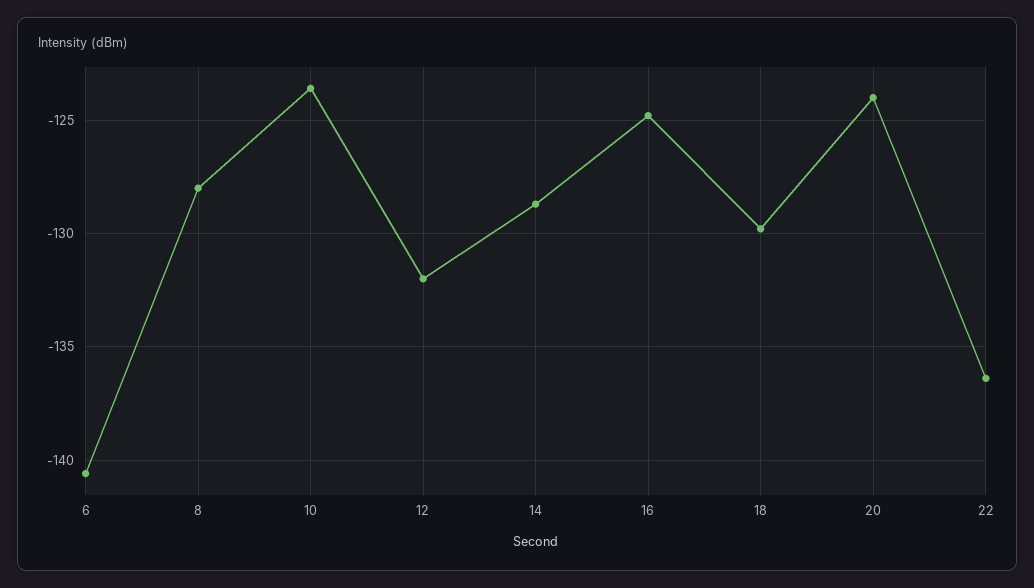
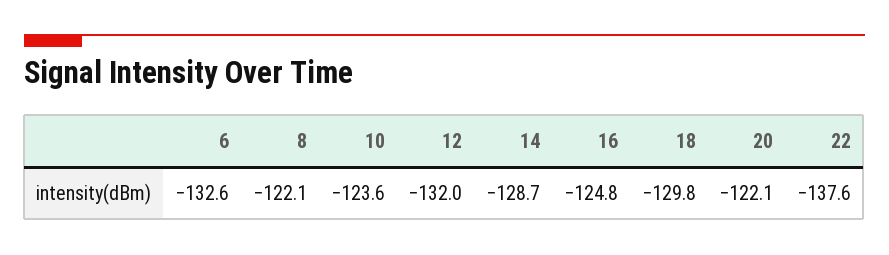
6: -140.5 -> -132.6
8: -128 -> -122.1
20: -124 -> -122.1
22: -136.5 -> -137.6

